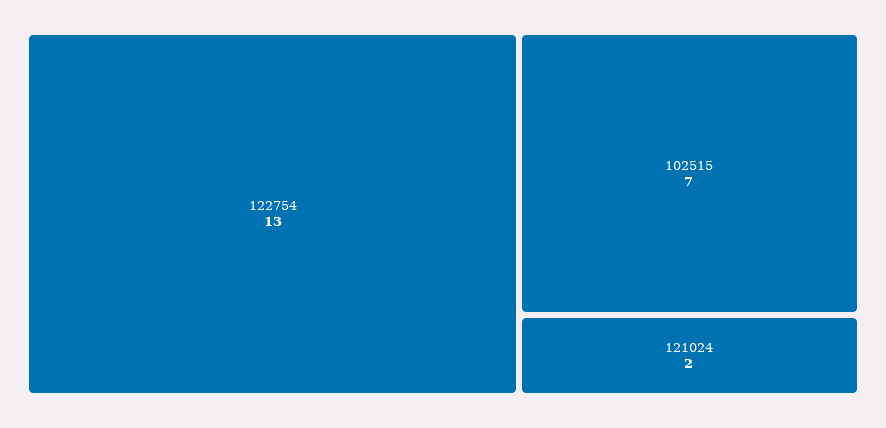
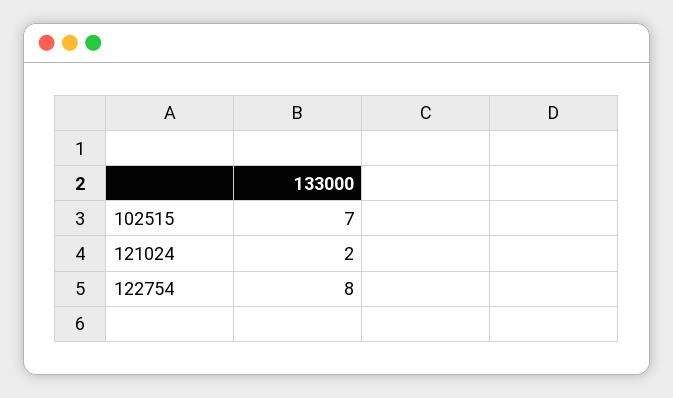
122754: 13 -> 8

